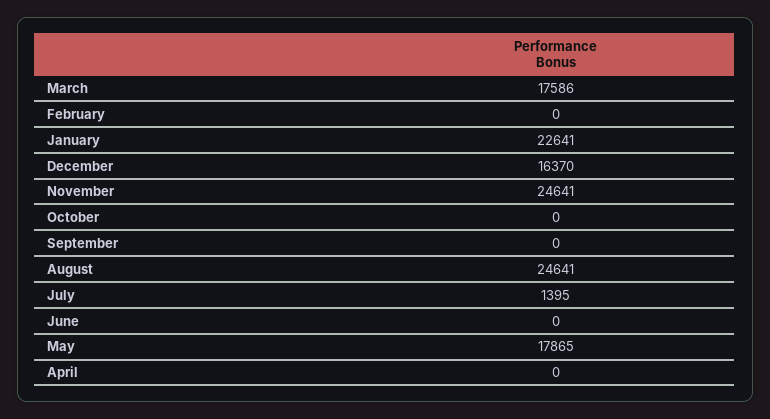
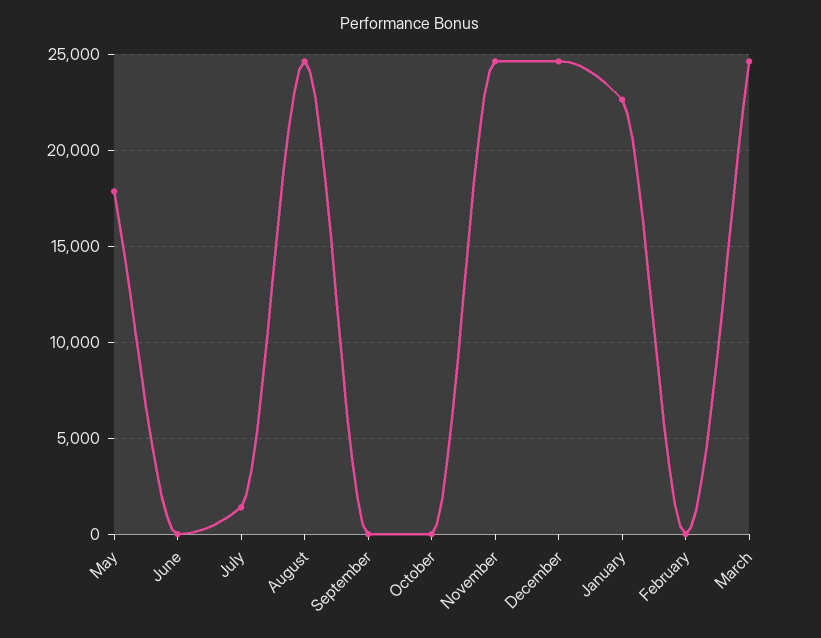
March: 17586 -> 24500
December: 16370 -> 24500
April: 0 -> none

